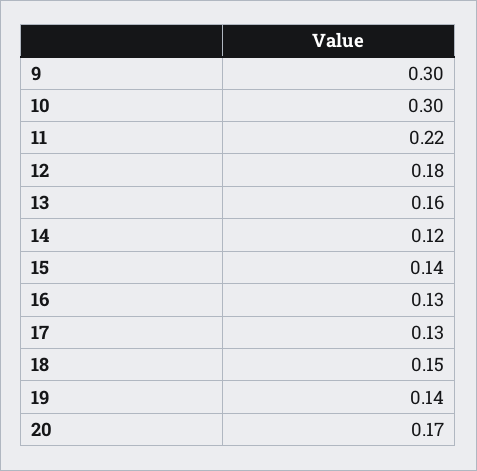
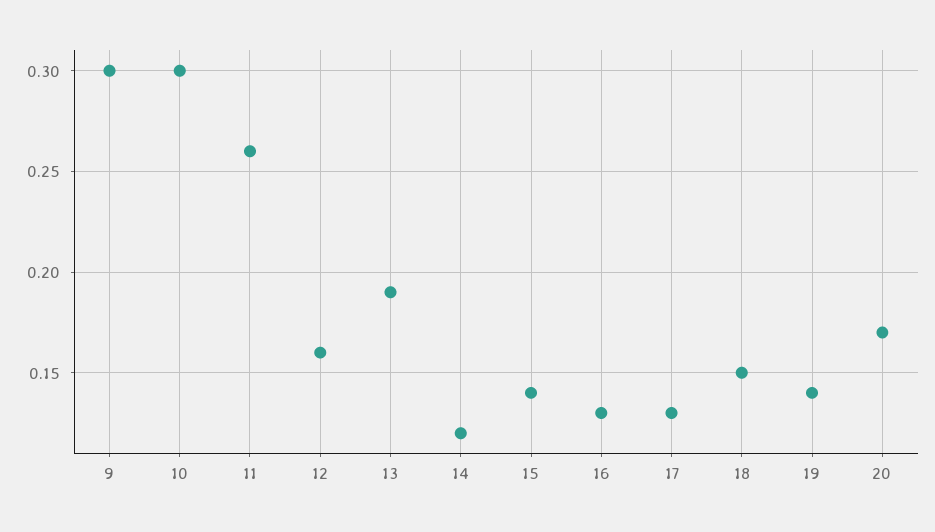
11: 0.22 -> 0.26
12: 0.18 -> 0.16
13: 0.16 -> 0.19

